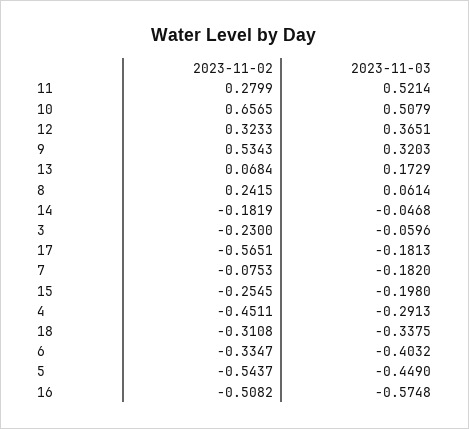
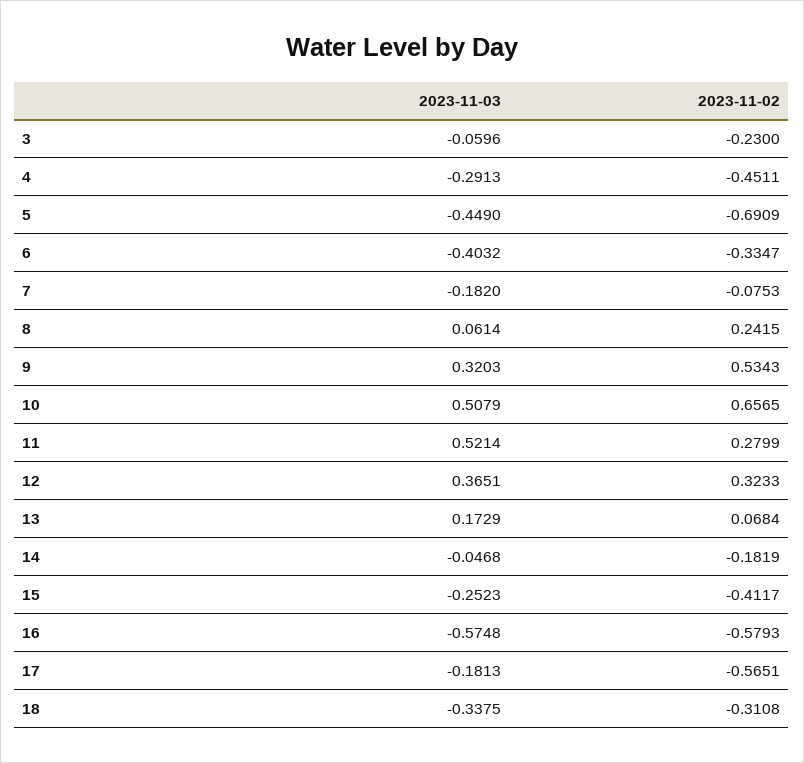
2023-11-02, 15: -0.2545 -> -0.4117
2023-11-03, 15: -0.198 -> -0.2523
2023-11-02, 5: -0.5437 -> -0.6909
2023-11-02, 16: -0.5082 -> -0.5793

